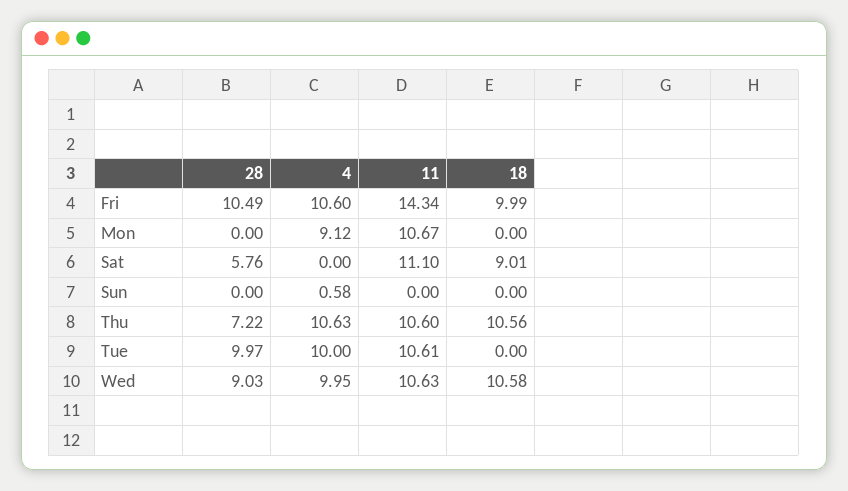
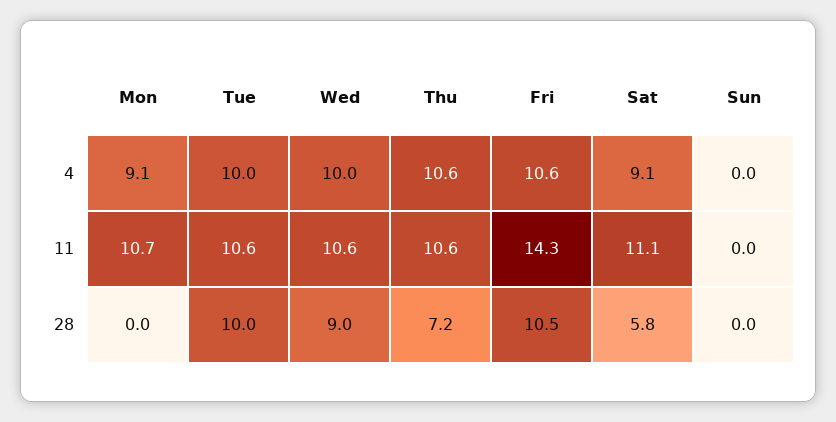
18, Fri: 9.99 -> none
18, Mon: 0 -> none
4, Sat: 0 -> 9.1
18, Sat: 9.01 -> none
4, Sun: 0.58 -> 0
18, Sun: 0 -> none
18, Thu: 10.56 -> none
18, Tue: 0 -> none
18, Wed: 10.58 -> none

